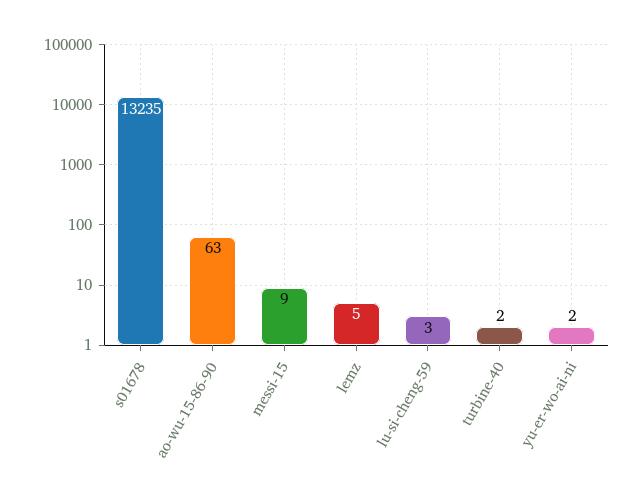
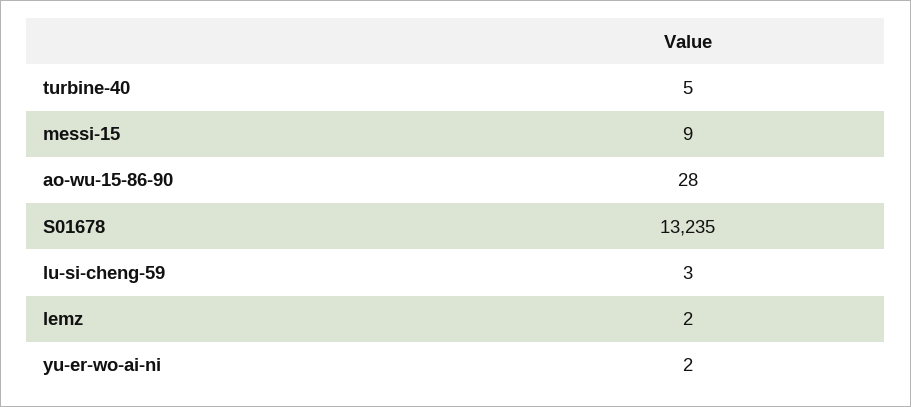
ao-wu-15-86-90: 63 -> 28
lemz: 5 -> 2
turbine-40: 2 -> 5

